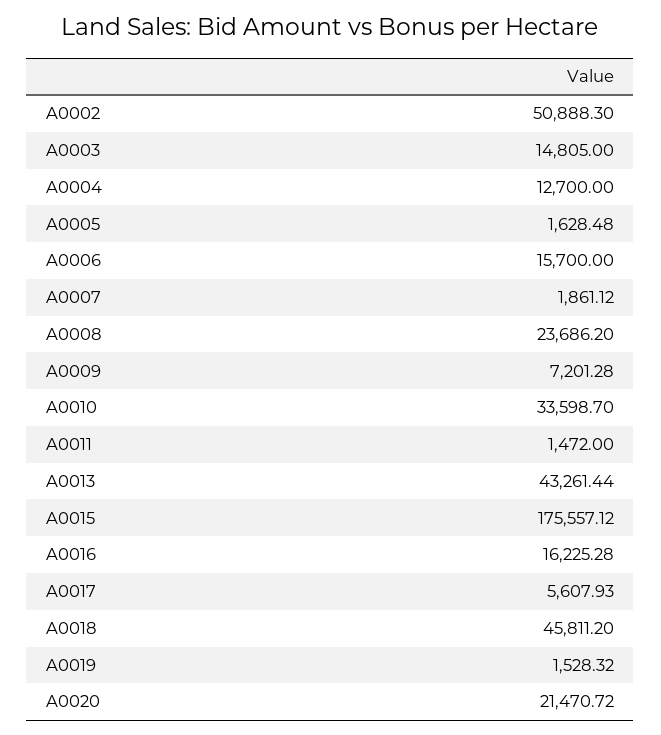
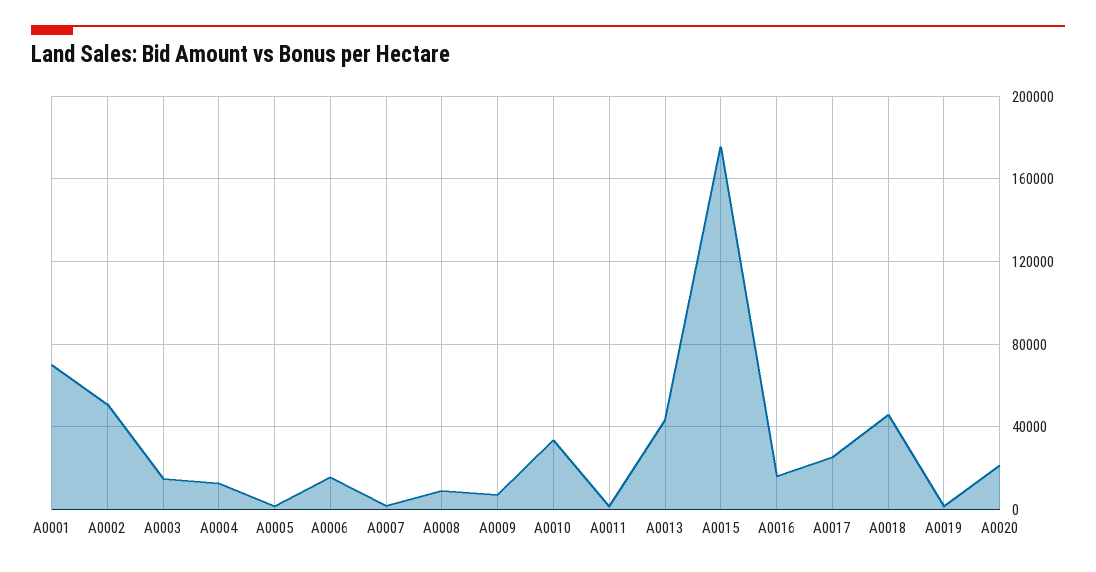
A0008: 23686.2 -> 10000
A0017: 5607.93 -> 25000
A0001: none -> 70000

